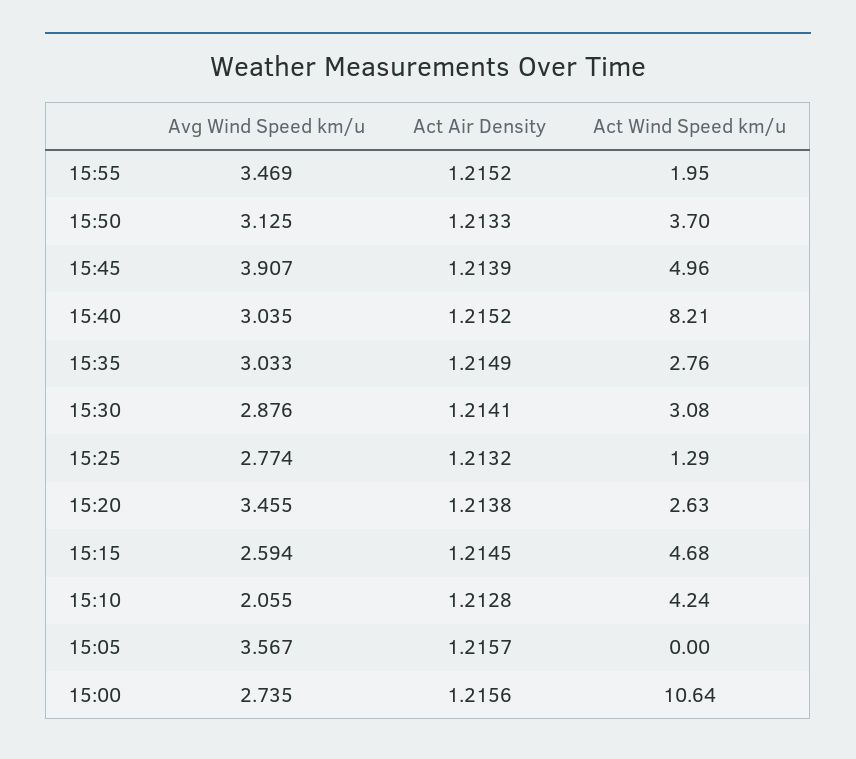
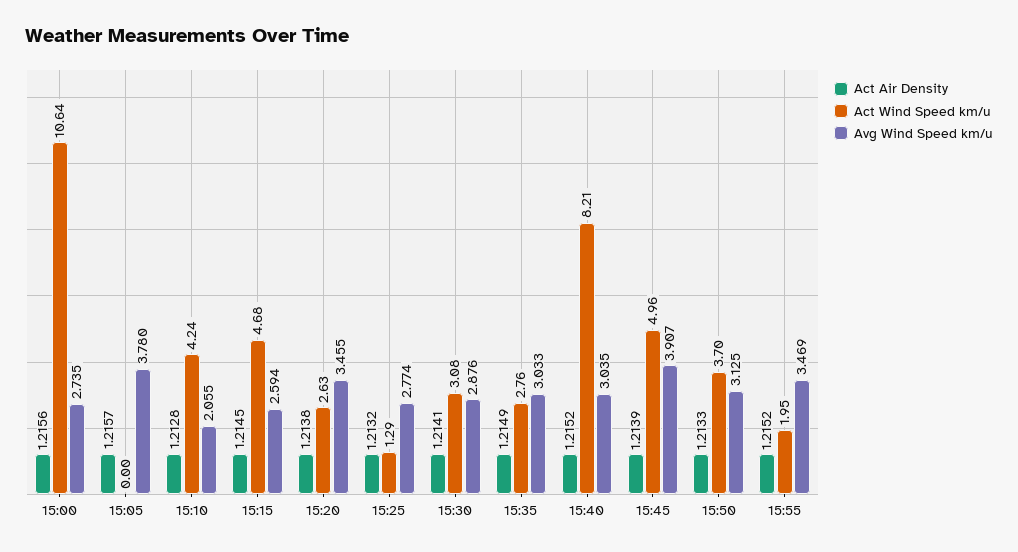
Avg Wind Speed km/u, 15:05: 3.567 -> 3.78

